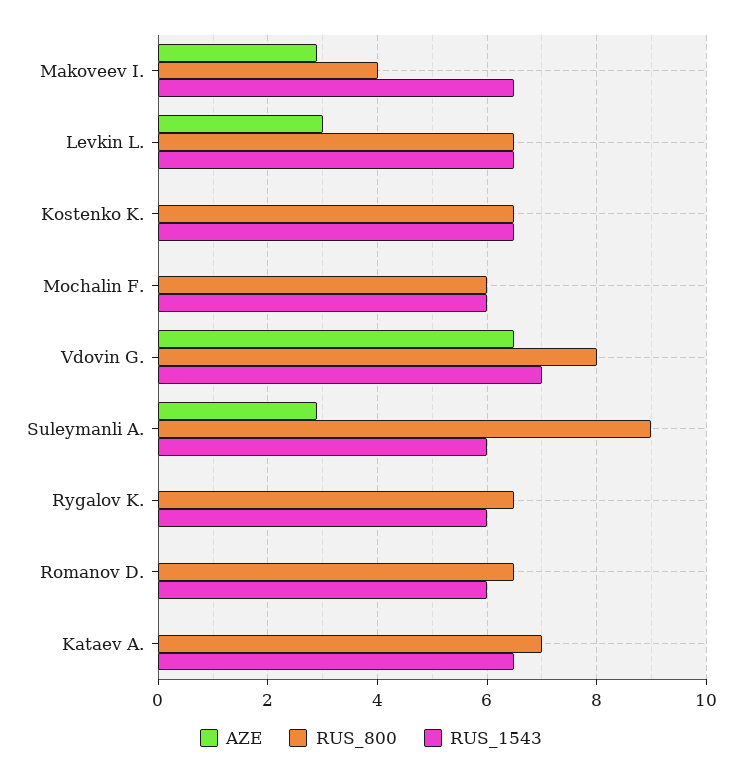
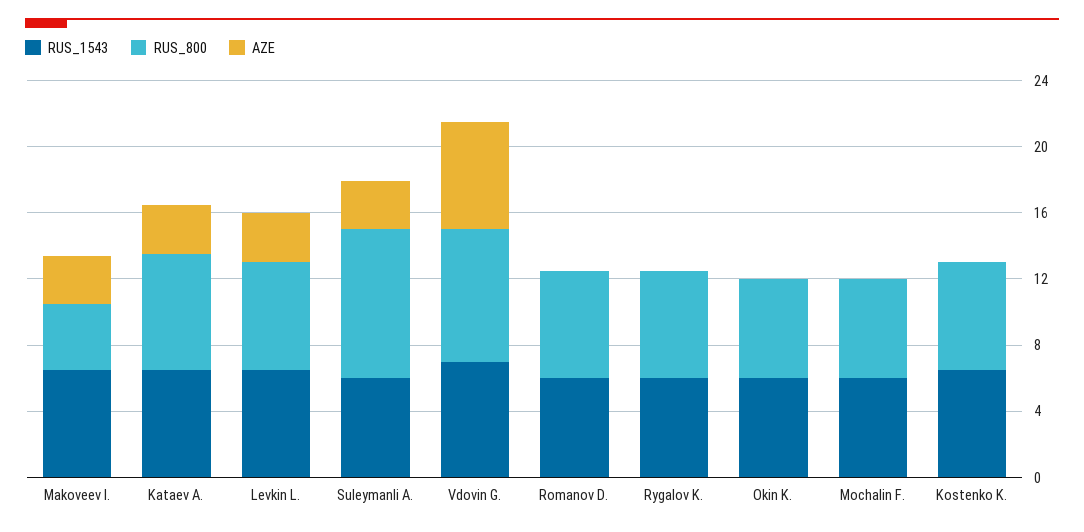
AZE, Kataev A.: 0 -> 3
RUS_1543, Okin K.: none -> 6
RUS_800, Okin K.: none -> 6
AZE, Okin K.: none -> 0

